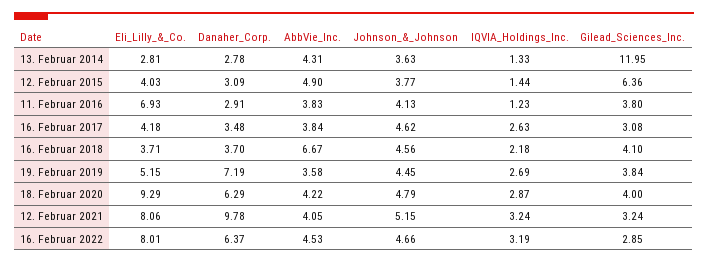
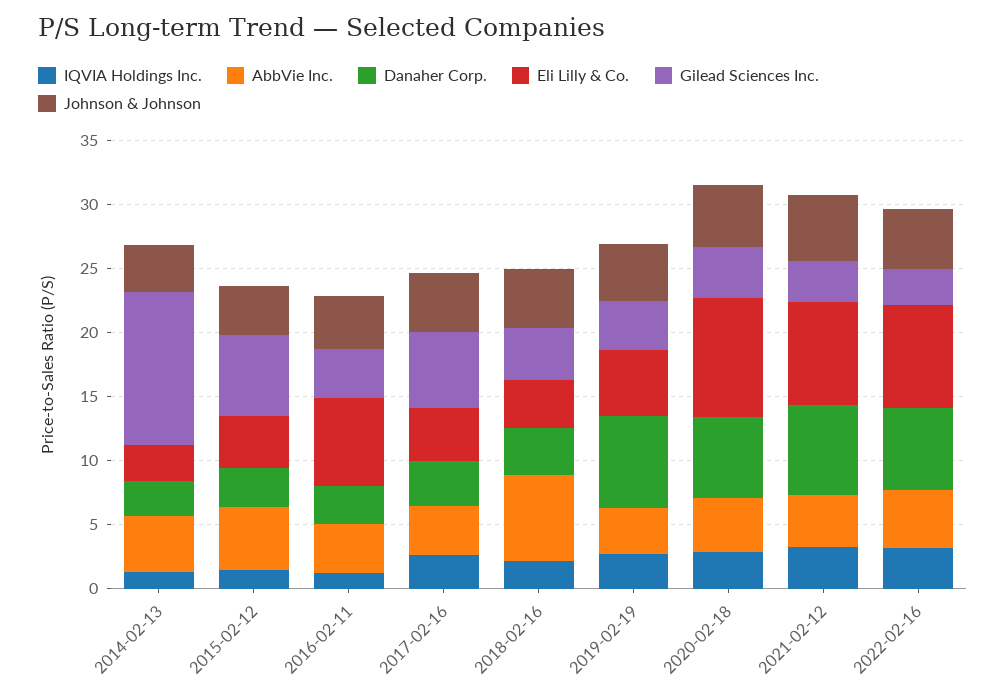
Gilead_Sciences_Inc., 16. Februar 2017: 3.08 -> 6
Danaher_Corp., 12. Februar 2021: 9.78 -> 7

